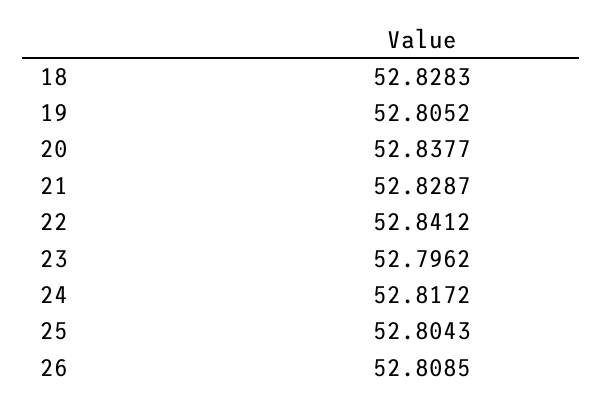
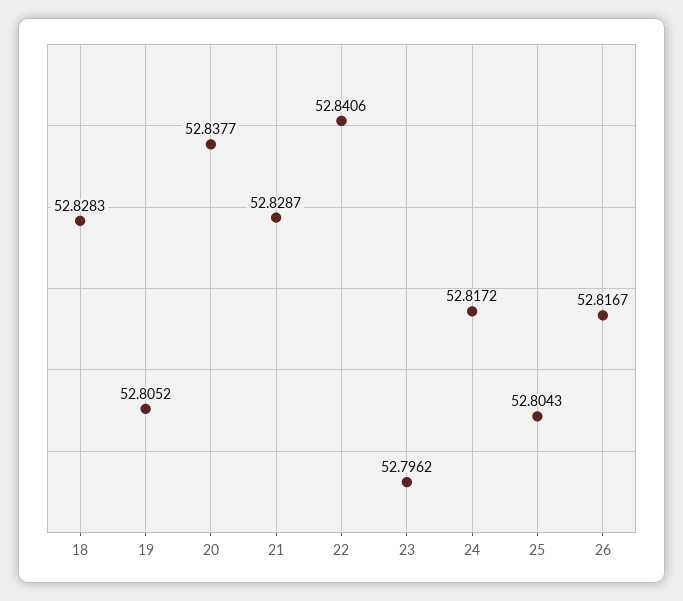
22: 52.8412 -> 52.8406
26: 52.8085 -> 52.8167

